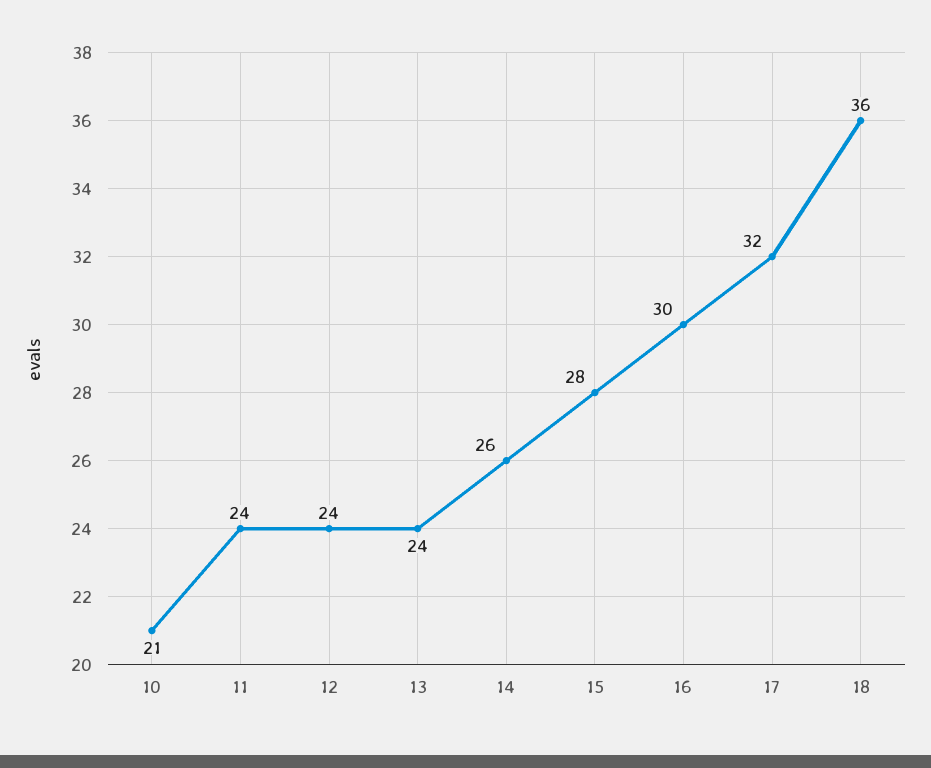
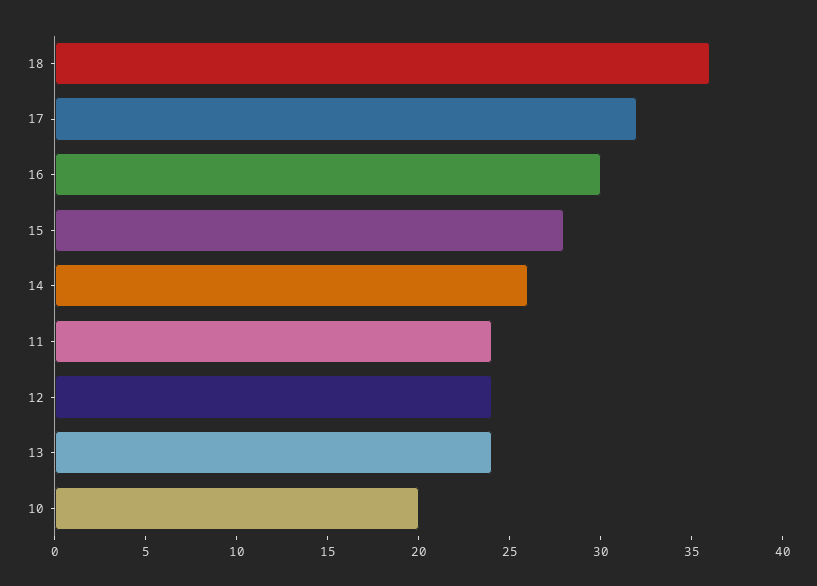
10: 21 -> 20

